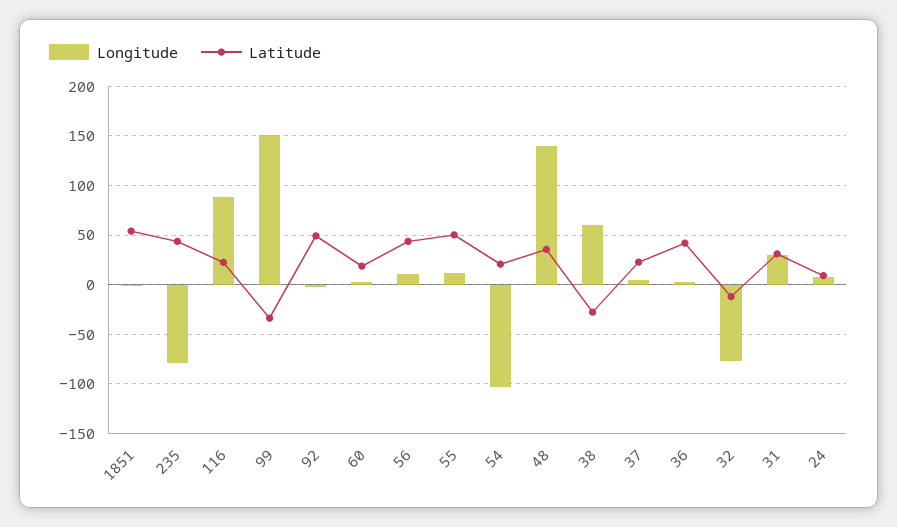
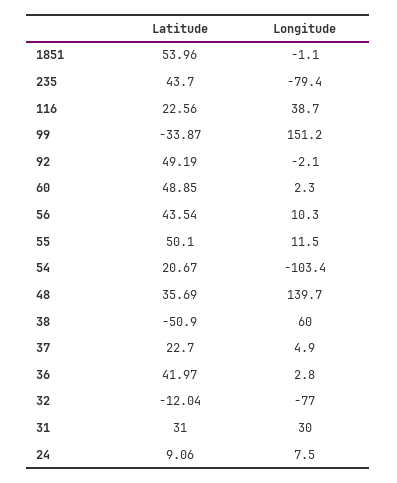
Longitude, 116: 90 -> 38.7
Latitude, 60: 20 -> 48.85
Latitude, 38: -30 -> -50.9

